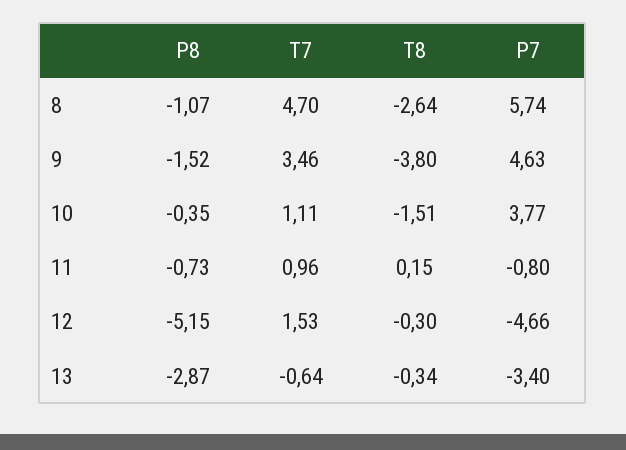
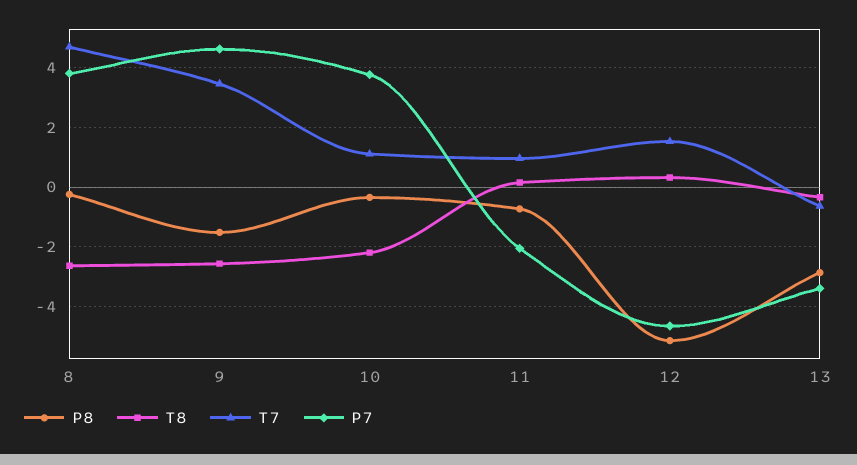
P8, 8: -1.07 -> -0.25
P7, 8: 5.74 -> 3.75
T8, 9: -3.8 -> -2.5
T8, 10: -1.51 -> -2.25
P7, 11: -0.8 -> -2
T8, 12: -0.3 -> 0.25

